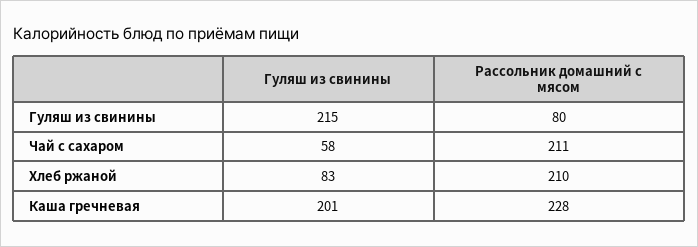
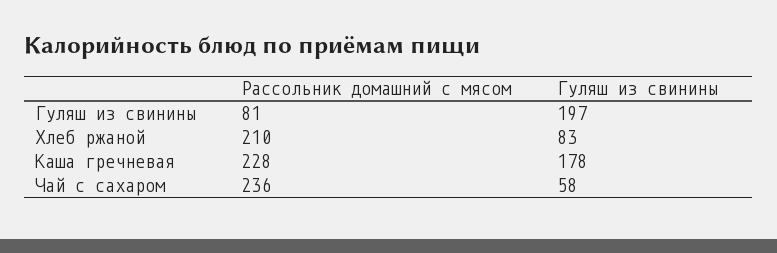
Гуляш из свинины, Гуляш из свинины: 215 -> 197
Рассольник домашний с мясом, Гуляш из свинины: 80 -> 81
Рассольник домашний с мясом, Чай с сахаром: 211 -> 236
Гуляш из свинины, Каша гречневая: 201 -> 178

